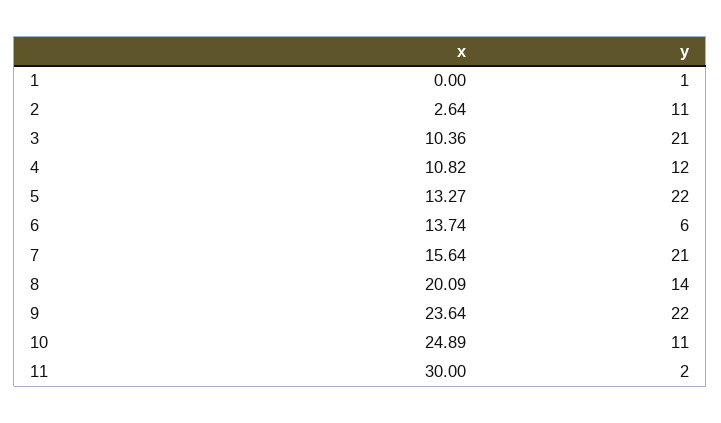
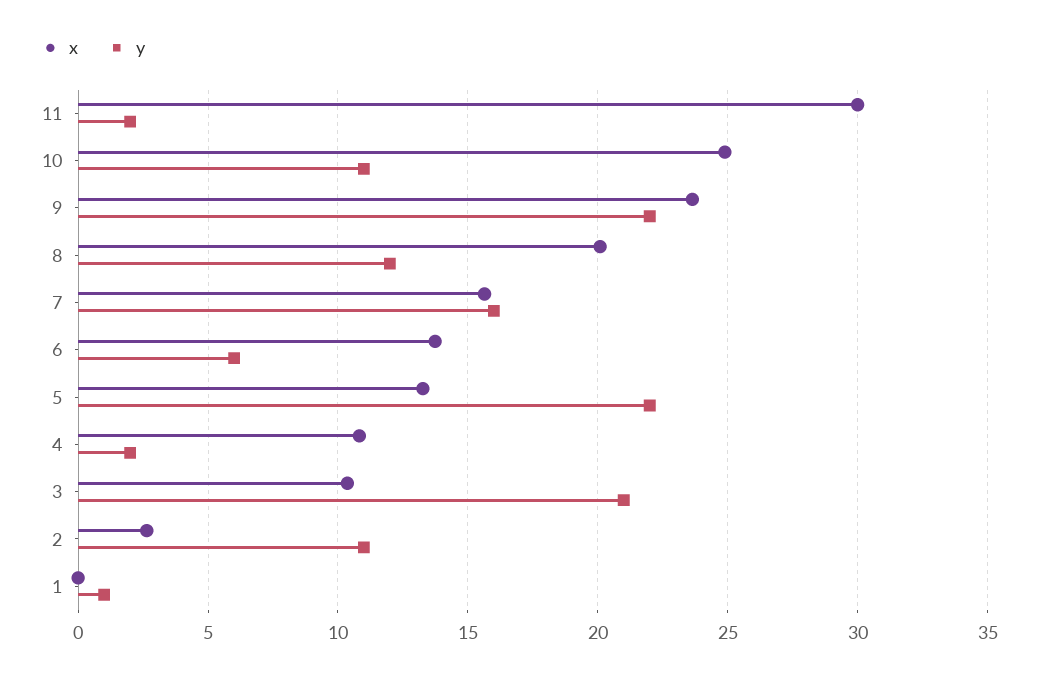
y, 4: 12 -> 2
y, 7: 21 -> 16
y, 8: 14 -> 12

